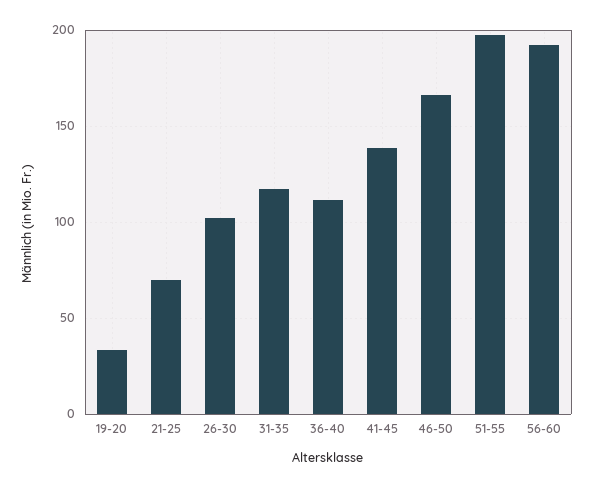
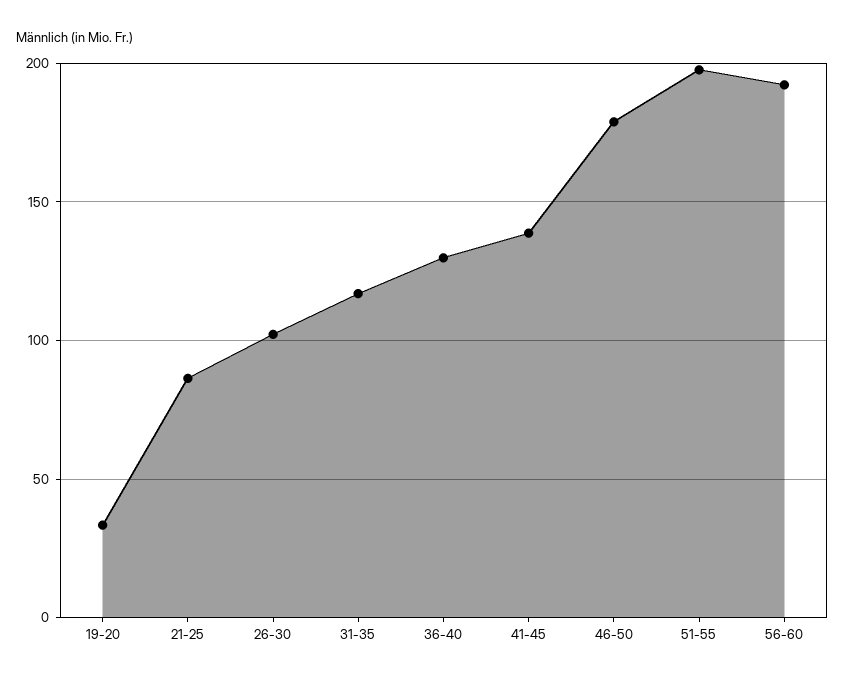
21-25: 70 -> 85
36-40: 110 -> 130
46-50: 165 -> 180

